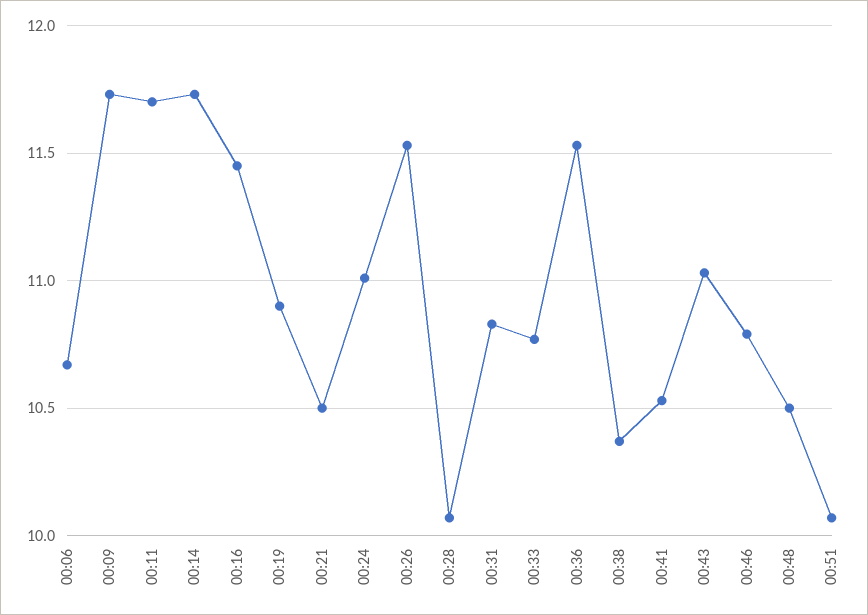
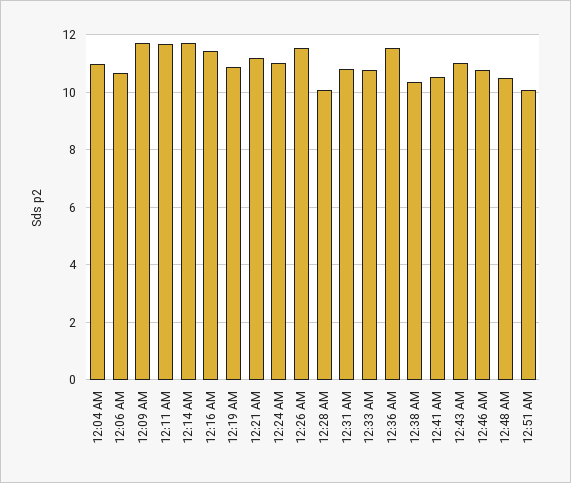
00:21: 10.5 -> 11.25
12:04 AM: none -> 11

